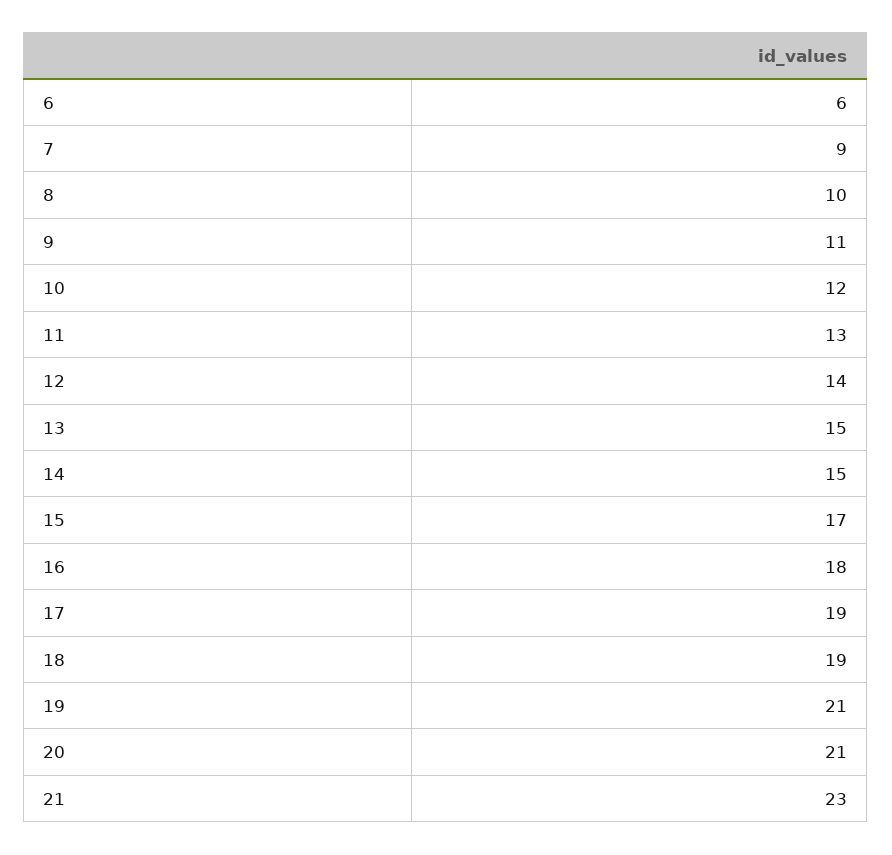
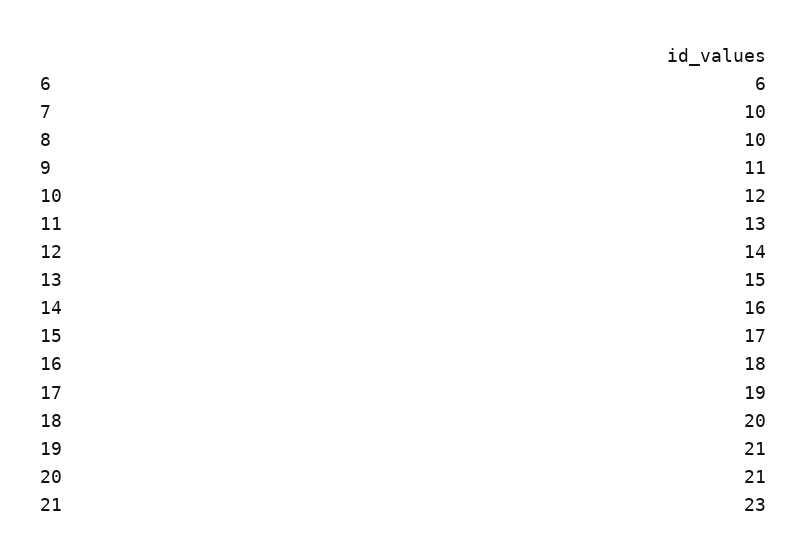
7: 9 -> 10
14: 15 -> 16
18: 19 -> 20

